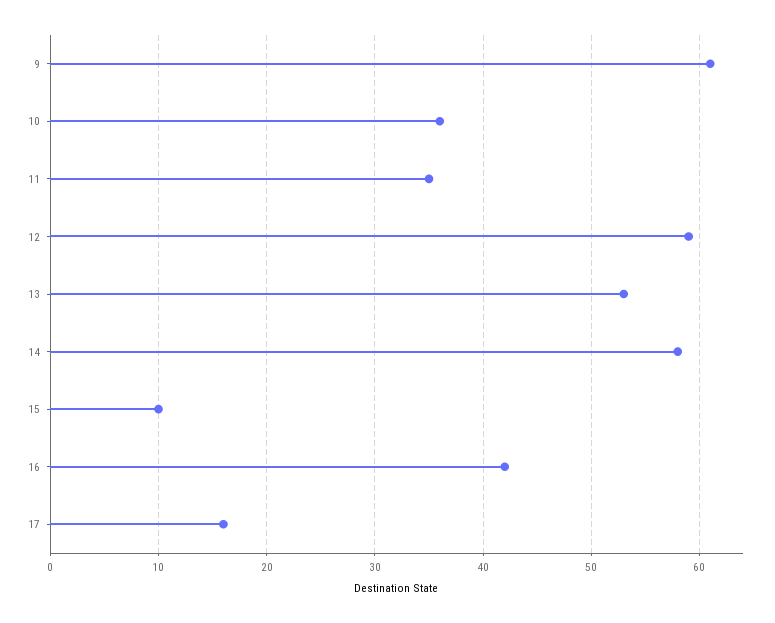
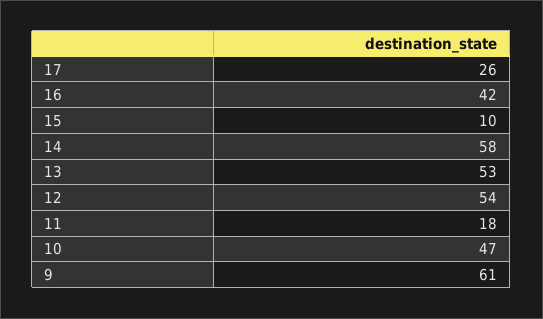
10: 36 -> 47
11: 35 -> 18
12: 59 -> 54
17: 16 -> 26

